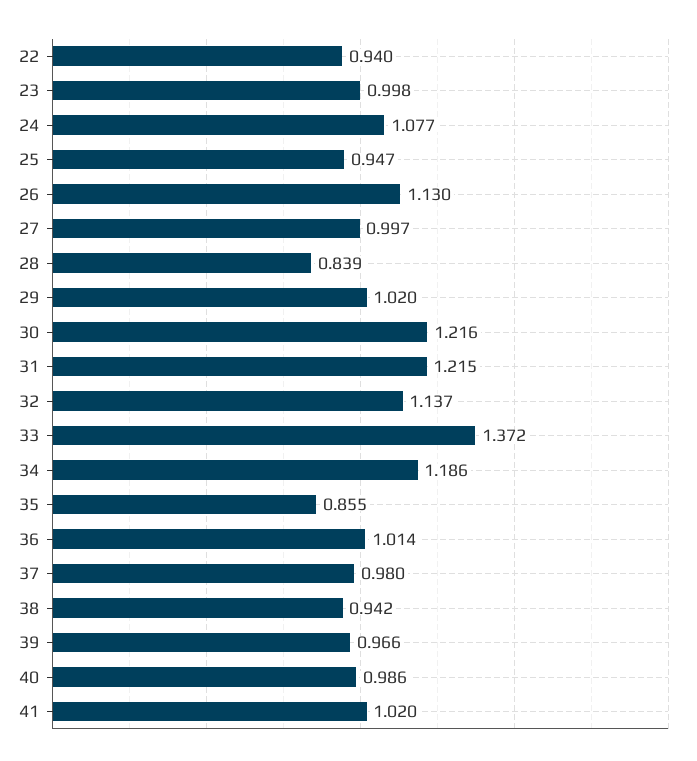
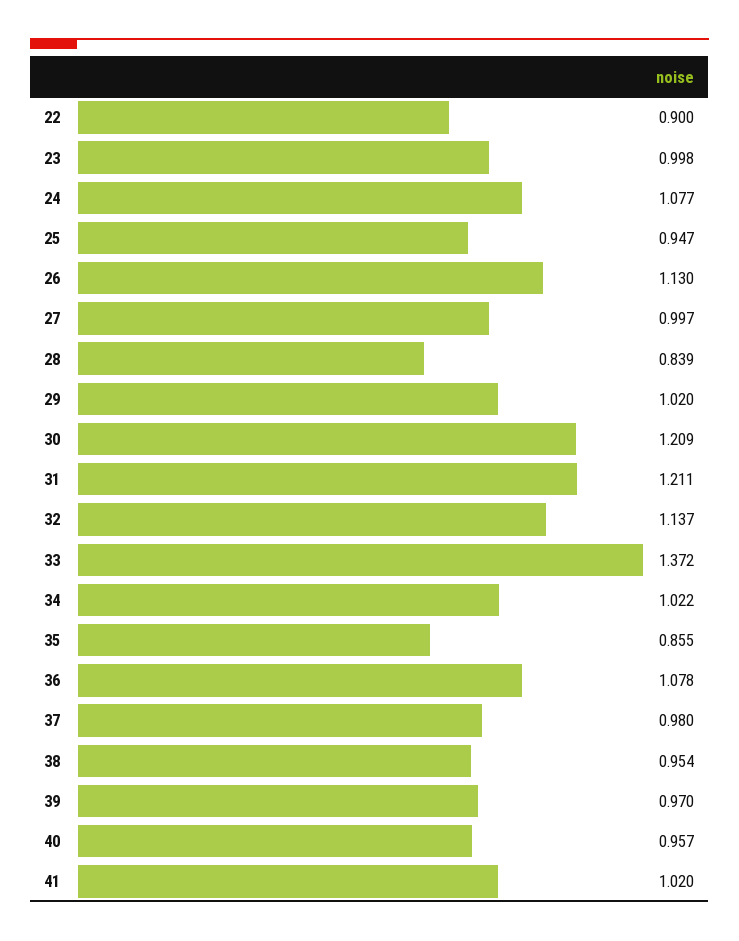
22: 0.94 -> 0.9
30: 1.216 -> 1.209
31: 1.215 -> 1.211
34: 1.186 -> 1.022
36: 1.014 -> 1.078
38: 0.942 -> 0.954
39: 0.966 -> 0.97
40: 0.986 -> 0.957

